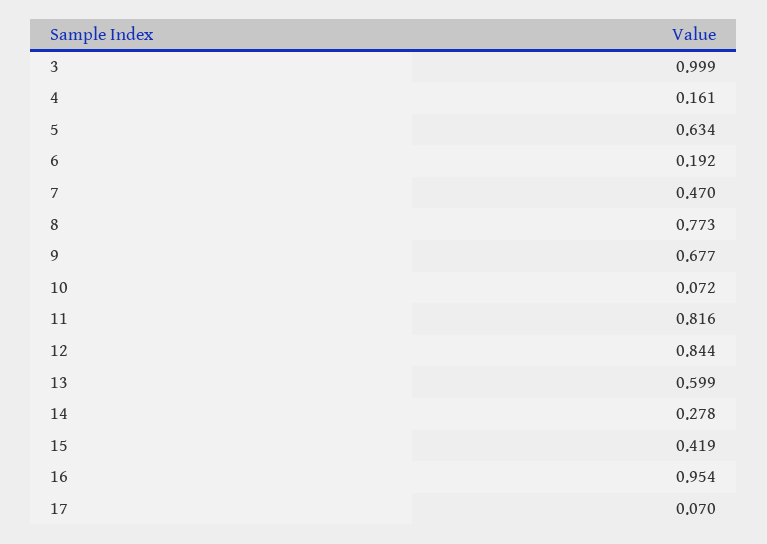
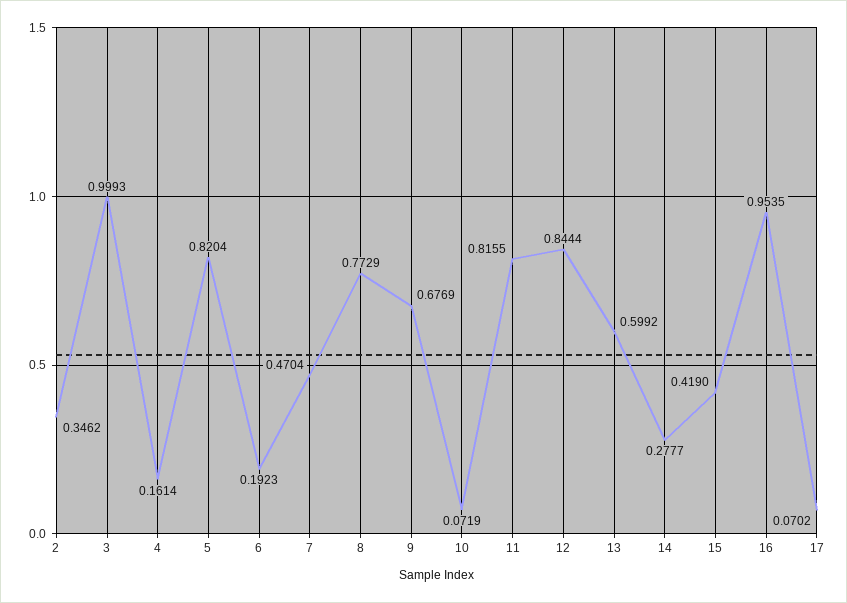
5: 0.634 -> 0.8204
2: none -> 0.3462

